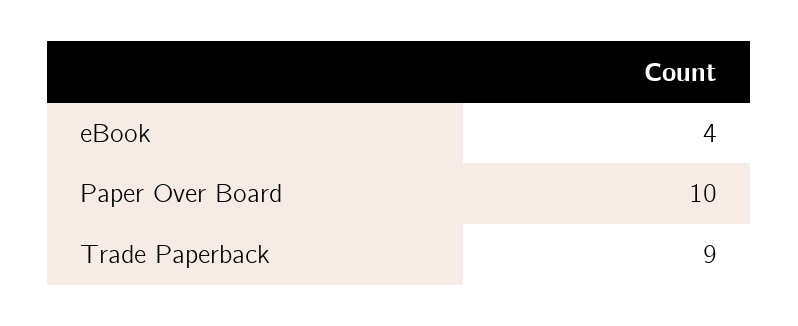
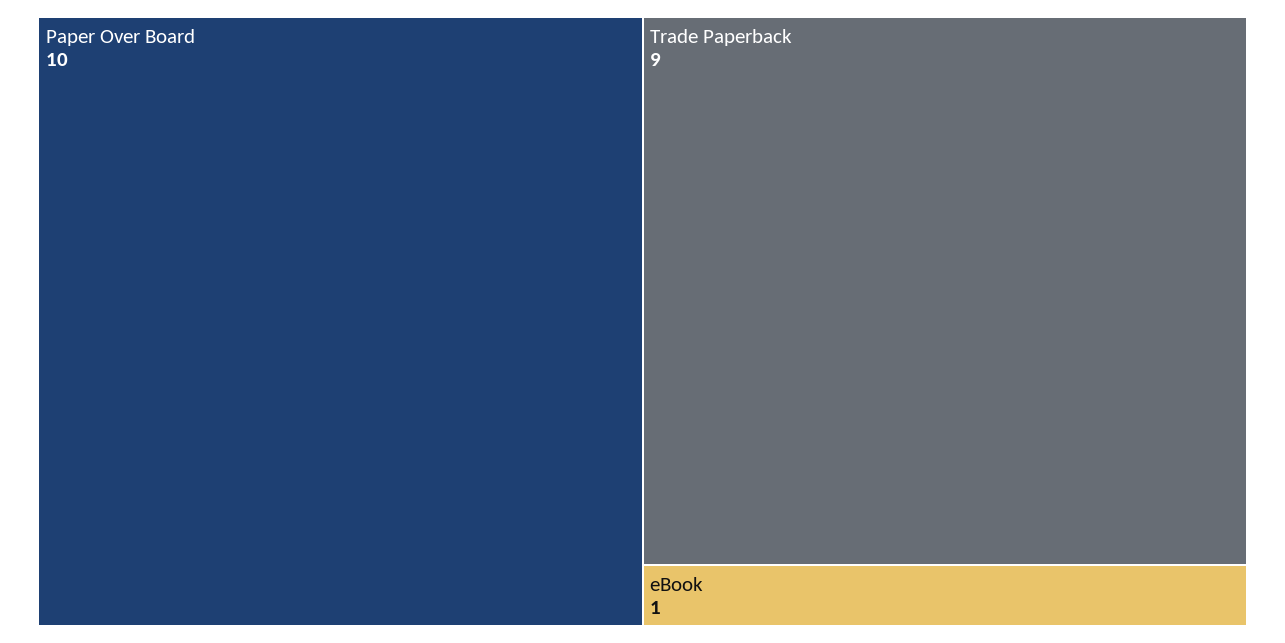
eBook: 4 -> 1

